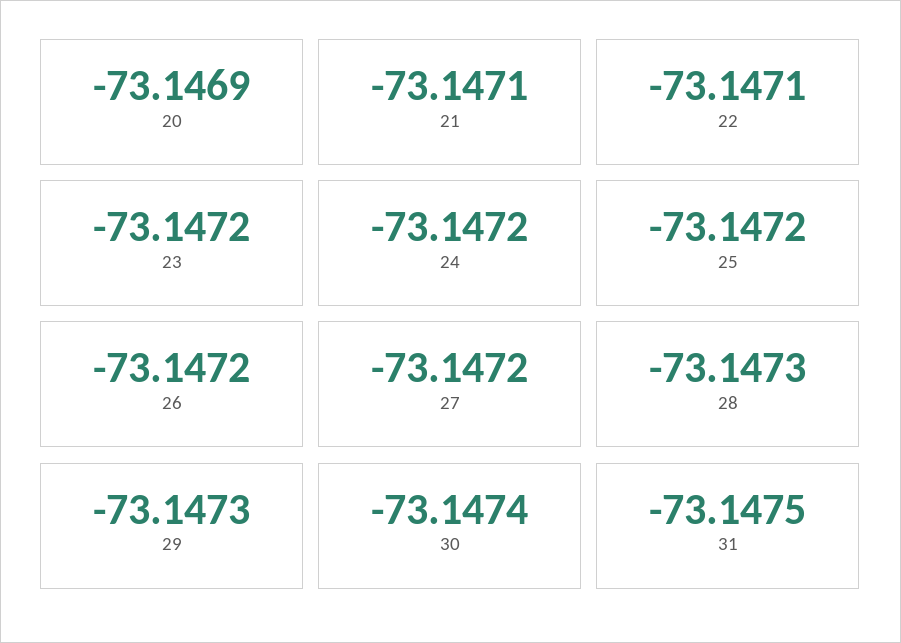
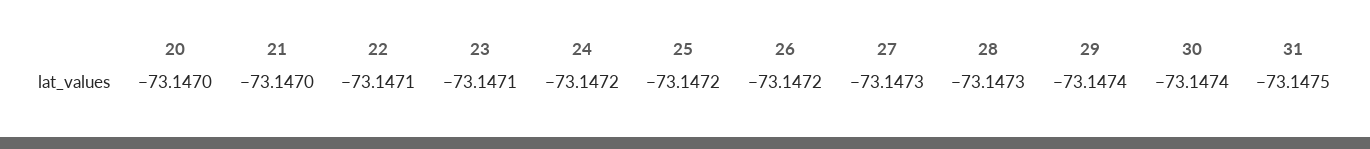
20: -73.1469 -> -73.147
21: -73.1471 -> -73.147
23: -73.1472 -> -73.1471
27: -73.1472 -> -73.1473
29: -73.1473 -> -73.1474

